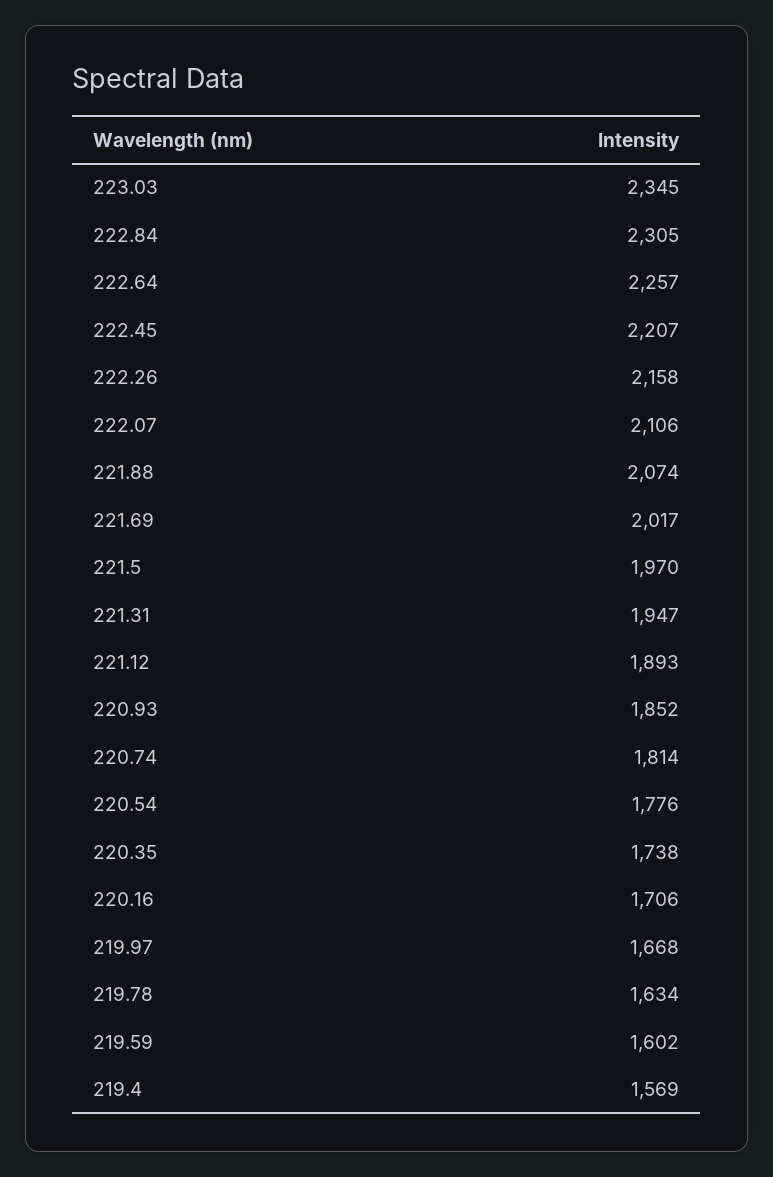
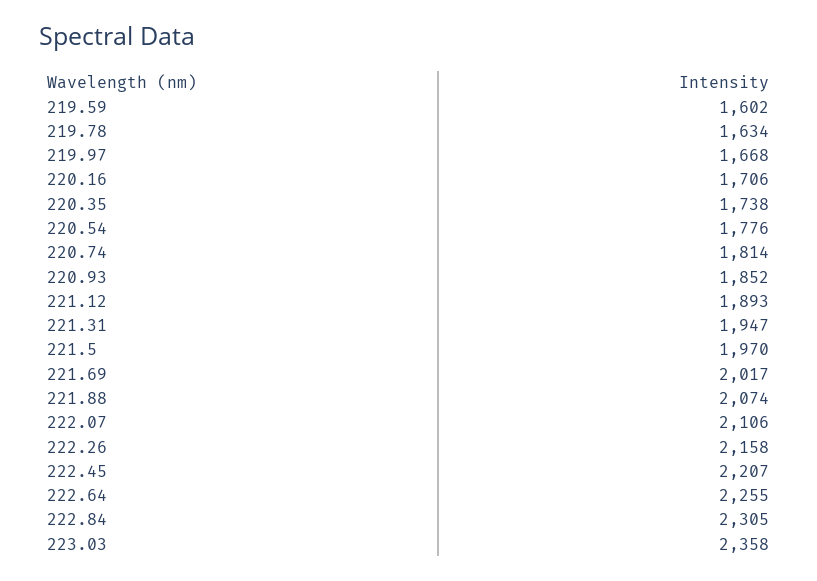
223.03: 2345 -> 2358
222.64: 2257 -> 2255
219.4: 1569 -> none

